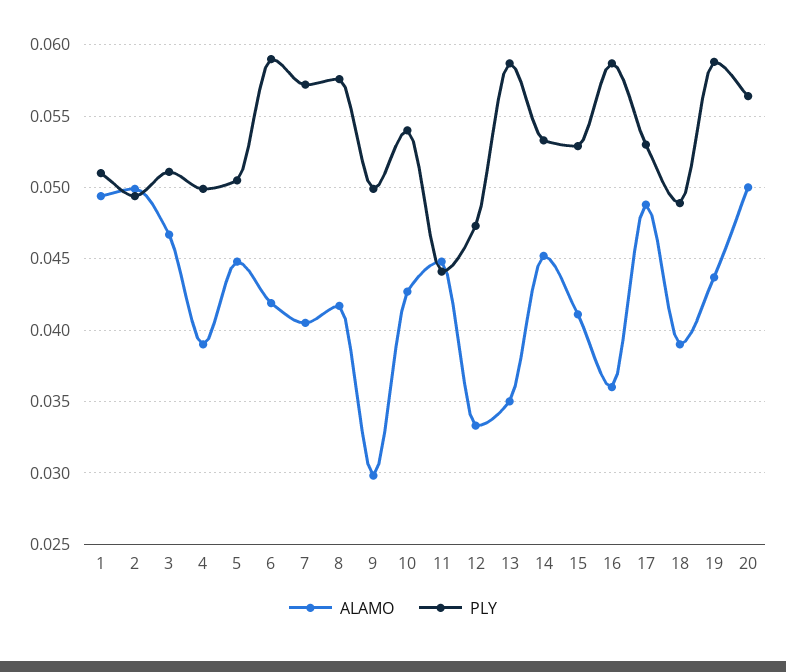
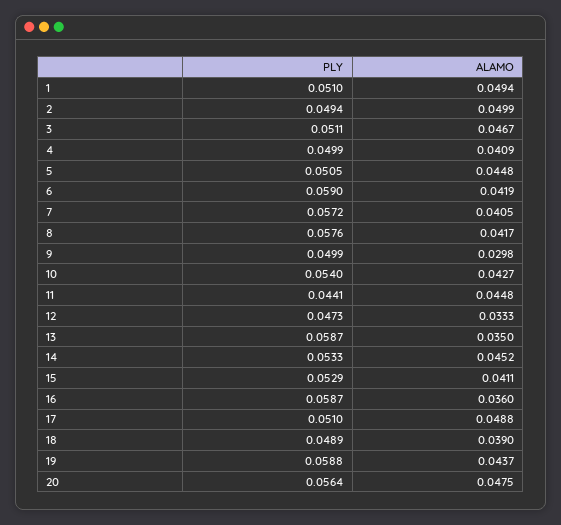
ALAMO, 4: 0.039 -> 0.0409
PLY, 17: 0.053 -> 0.051
ALAMO, 20: 0.05 -> 0.0475

